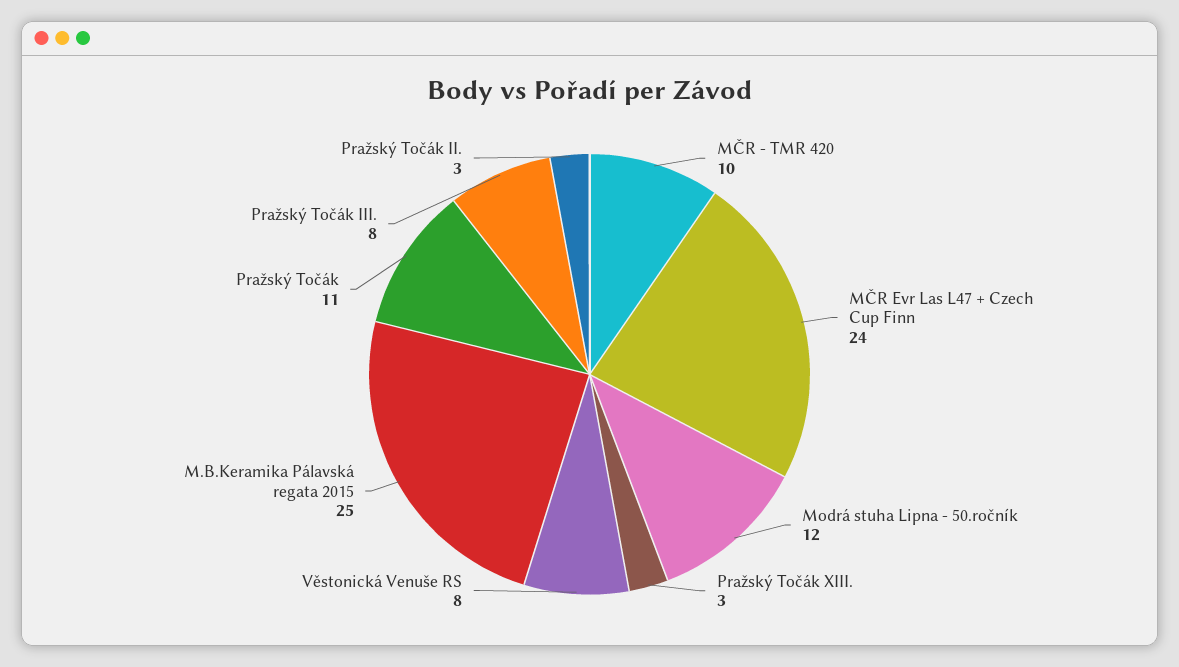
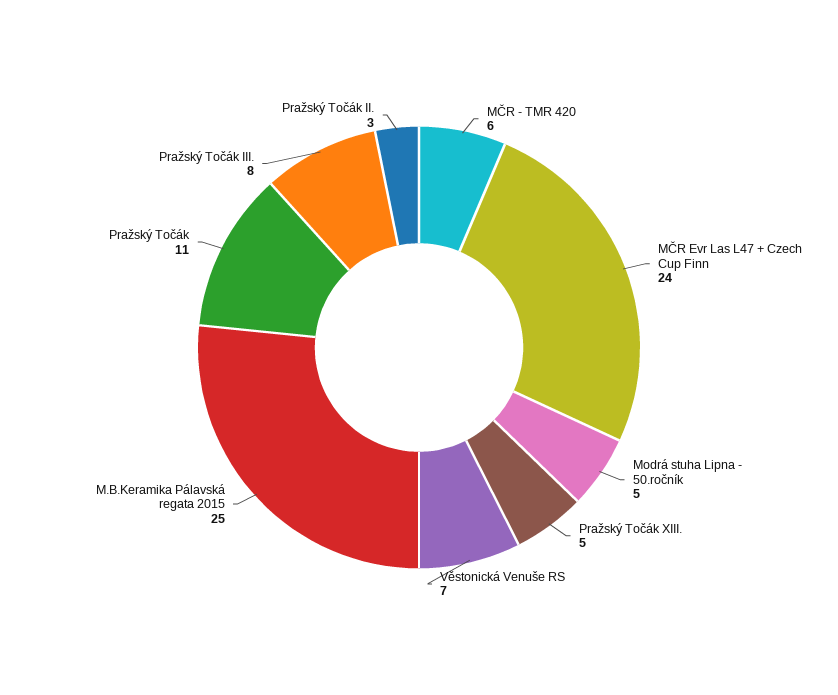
MČR - TMR 420: 10 -> 6
Modrá stuha Lipna - 50.ročník: 12 -> 5
Pražský Točák XIII.: 3 -> 5
Věstonická Venuše RS: 8 -> 7

